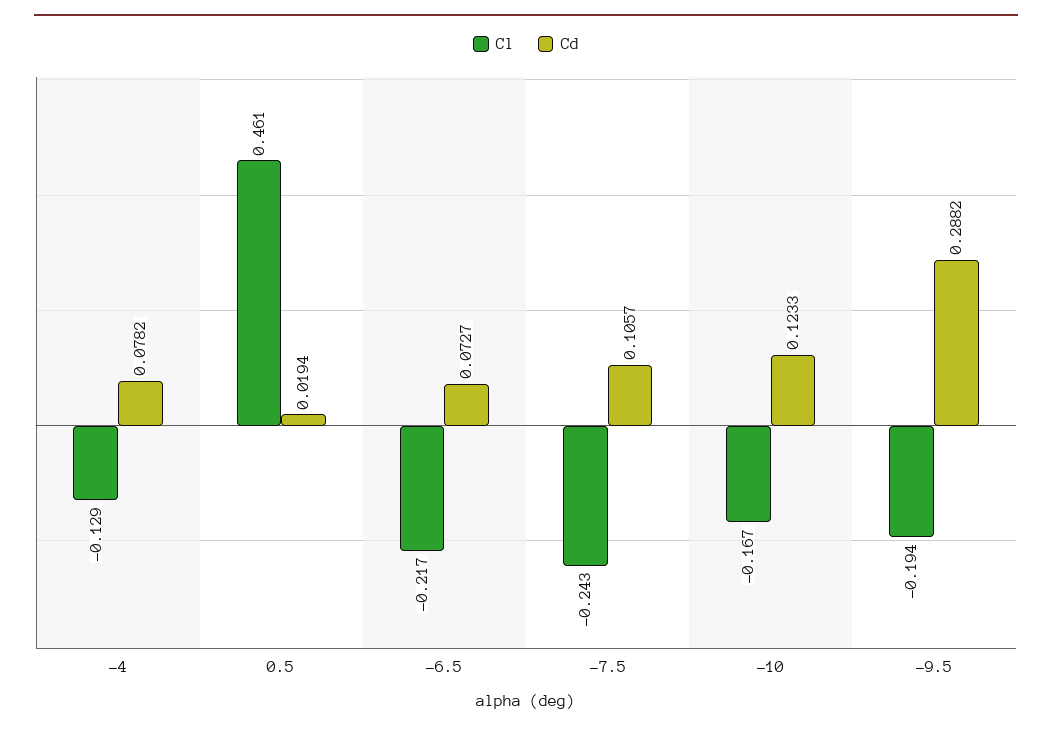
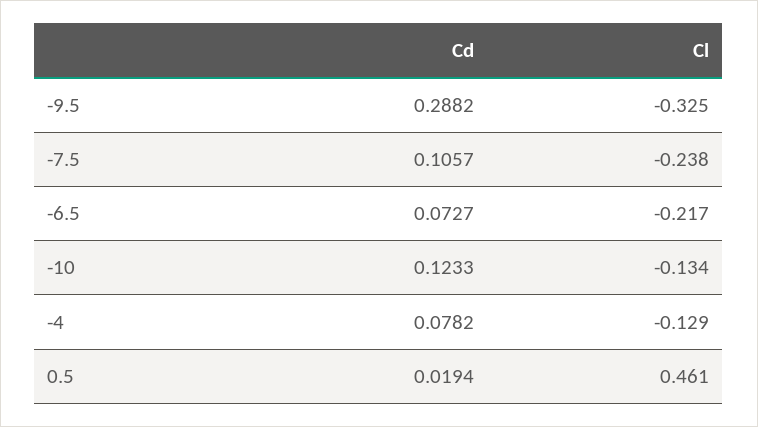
Cl, -7.5: -0.243 -> -0.238
Cl, -10: -0.167 -> -0.134
Cl, -9.5: -0.194 -> -0.325

